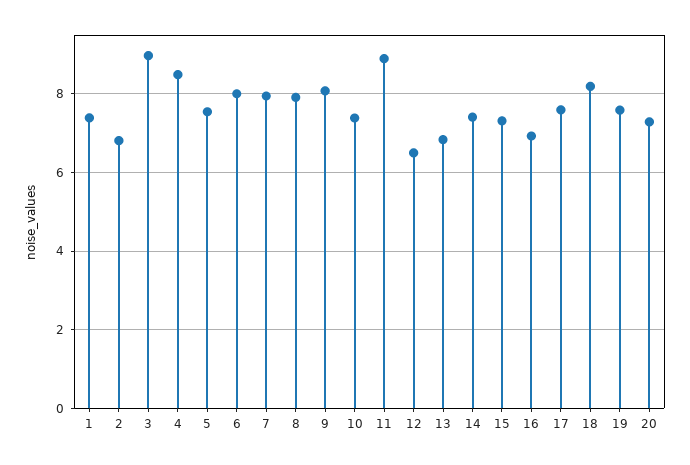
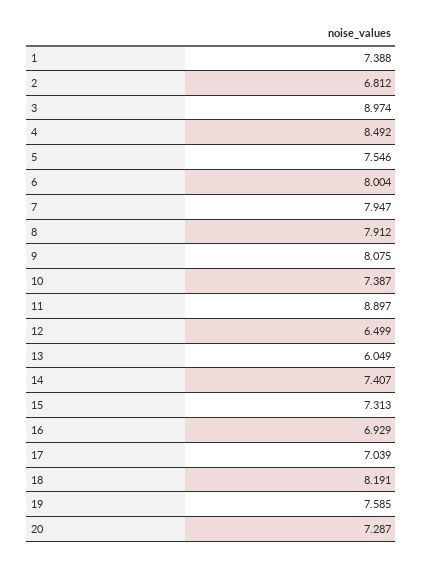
13: 6.8 -> 6.049
17: 7.6 -> 7.039

